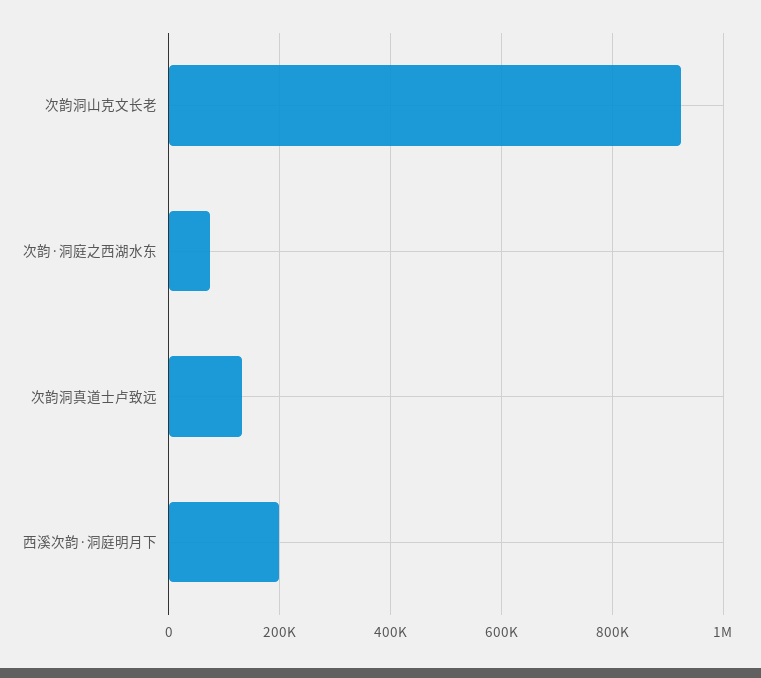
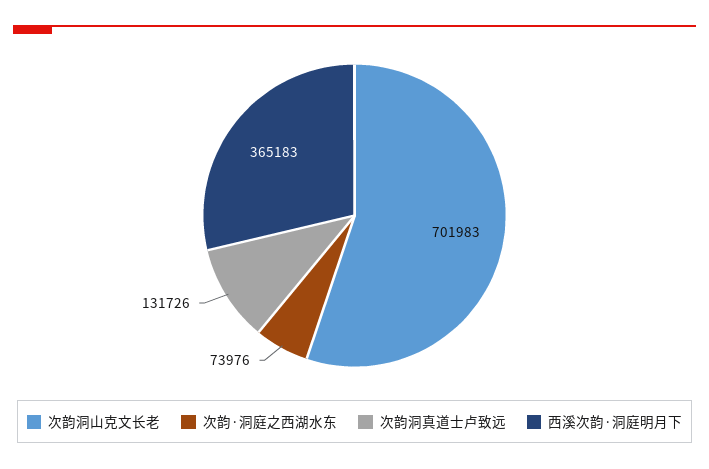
次韵洞山克文长老: 920000 -> 701983
西溪次韵·洞庭明月下: 200000 -> 365183

